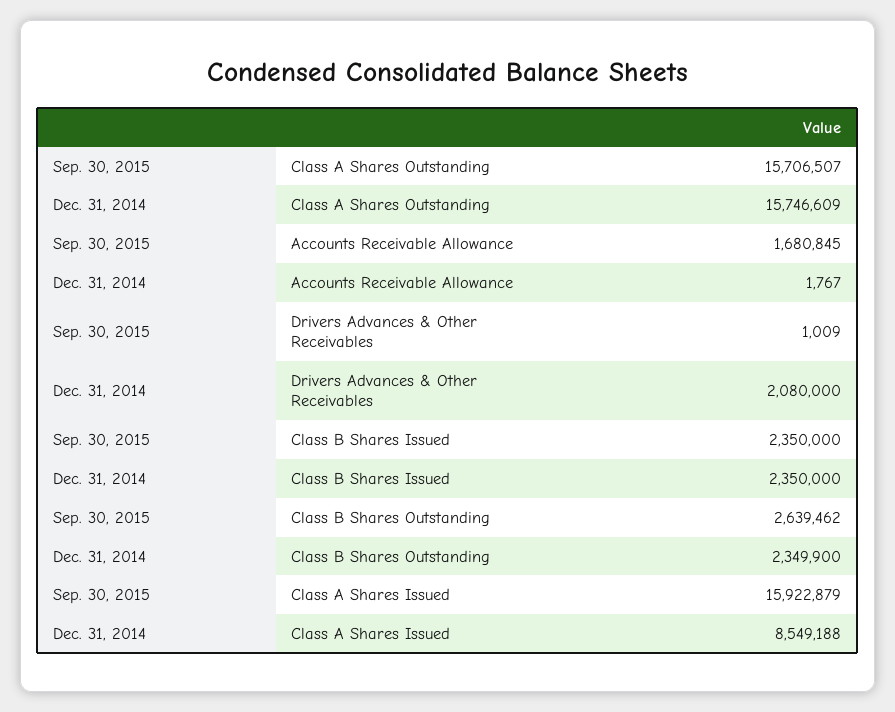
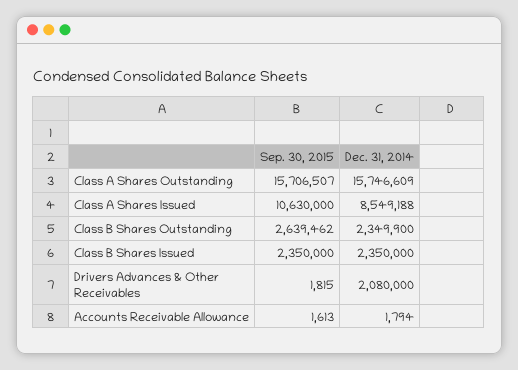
Sep. 30, 2015, Accounts Receivable Allowance: 1680845 -> 1613
Dec. 31, 2014, Accounts Receivable Allowance: 1767 -> 1794
Sep. 30, 2015, Drivers Advances & Other Receivables: 1009 -> 1815
Sep. 30, 2015, Class A Shares Issued: 15922879 -> 10630000

